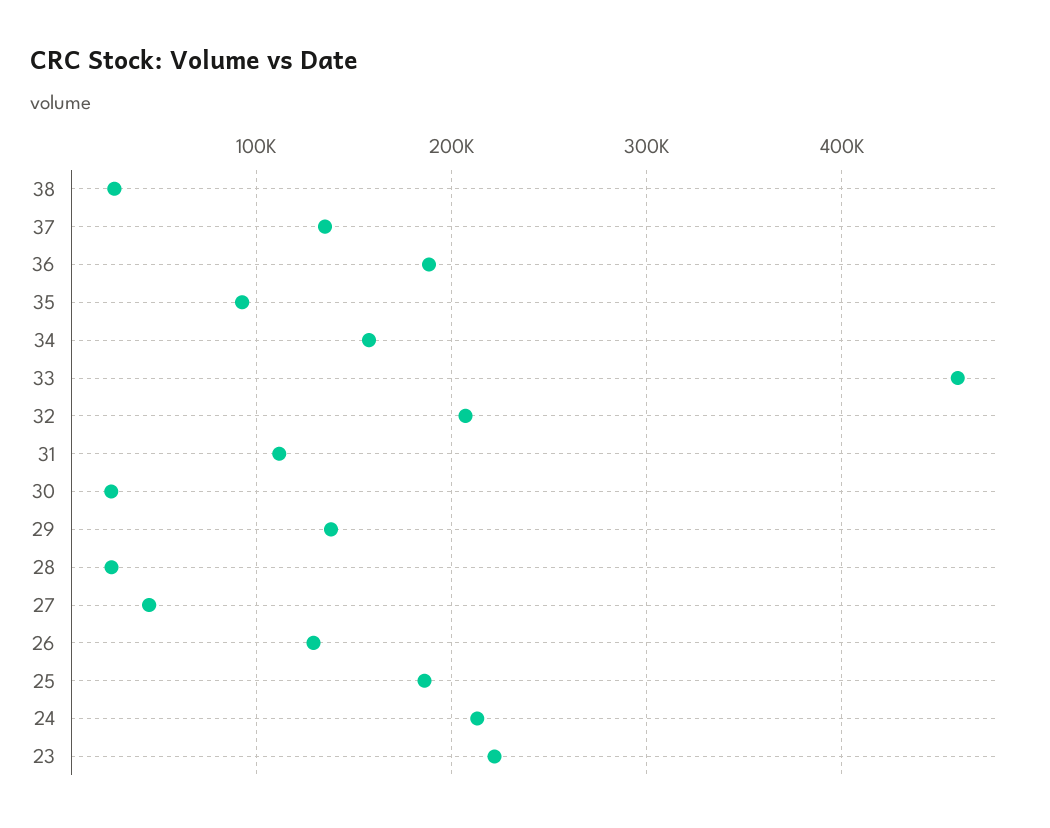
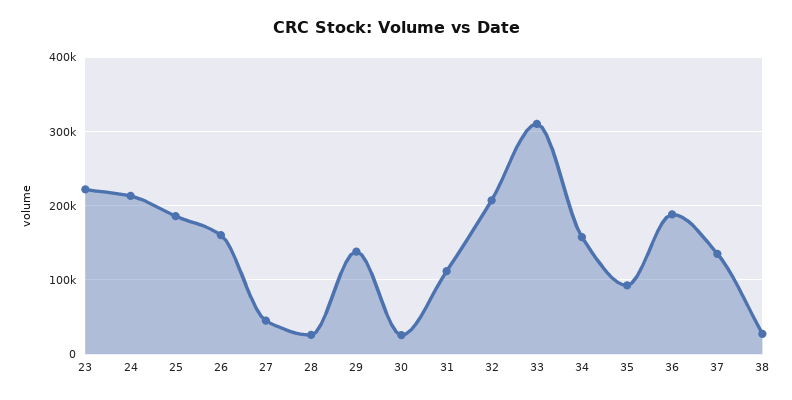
33: 460000 -> 310000
26: 130000 -> 160000

